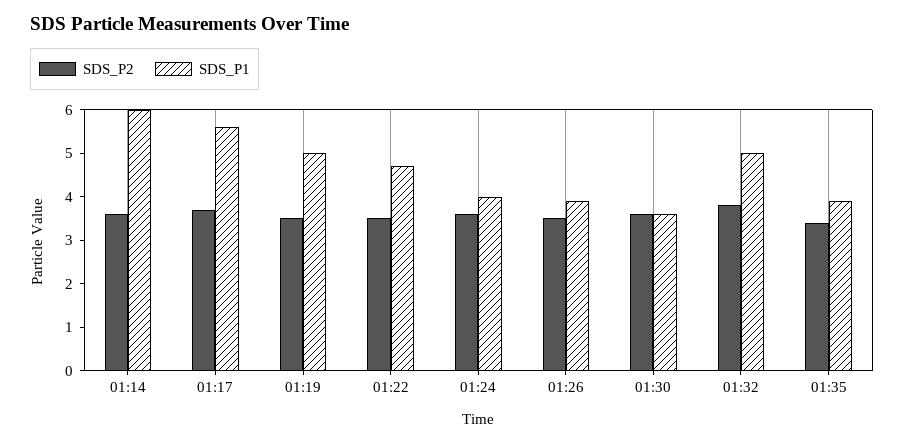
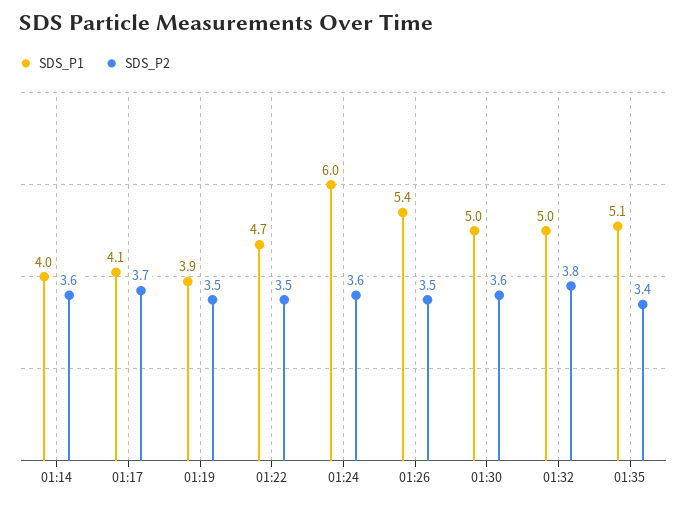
SDS_P1, 01:14: 6 -> 4
SDS_P1, 01:17: 5.5 -> 4.1
SDS_P1, 01:19: 5 -> 3.9
SDS_P1, 01:24: 4 -> 6
SDS_P1, 01:26: 4 -> 5.4
SDS_P1, 01:30: 3.5 -> 5
SDS_P1, 01:35: 4 -> 5.1

